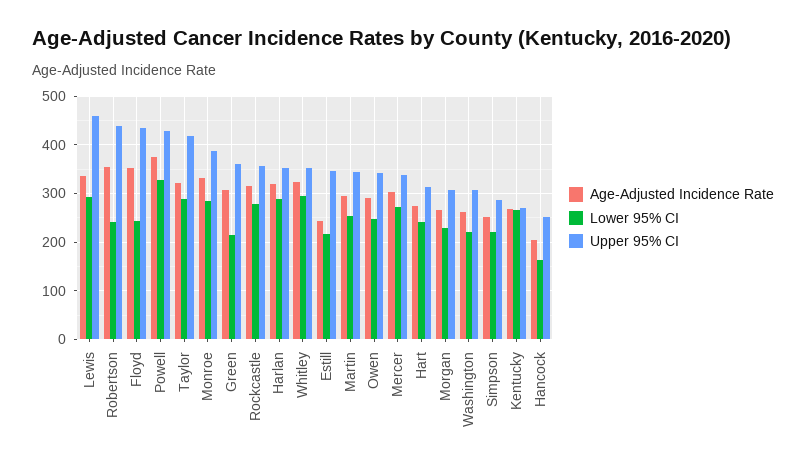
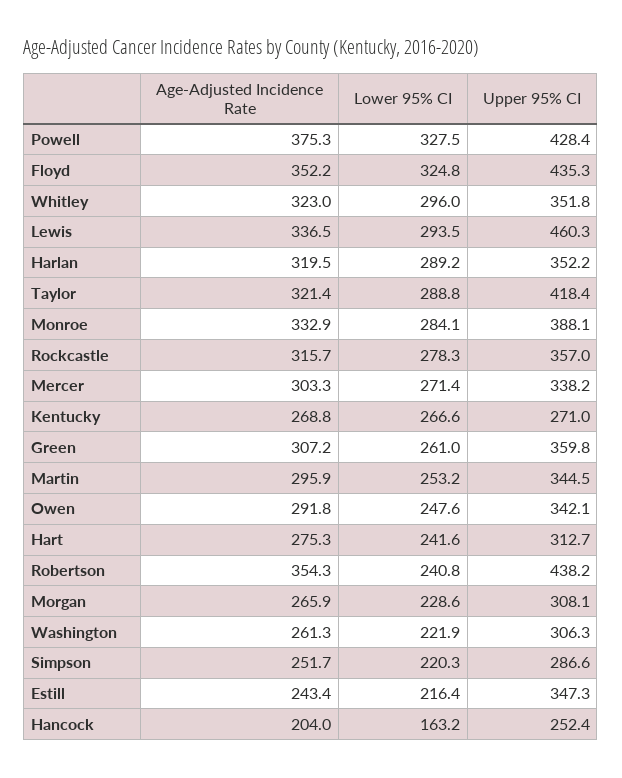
Lower 95% CI, Floyd: 240 -> 324.8
Lower 95% CI, Green: 220 -> 261

